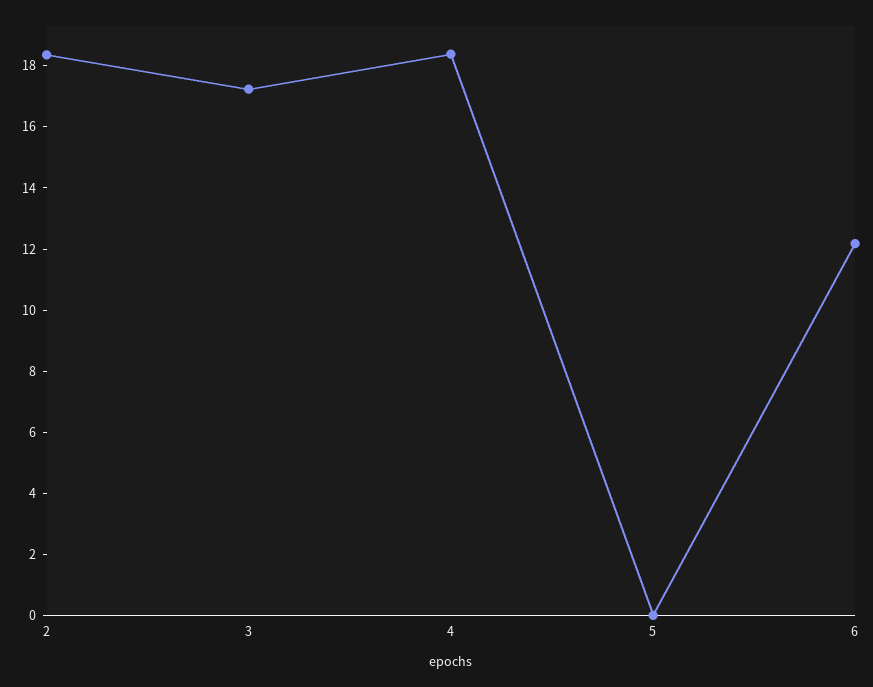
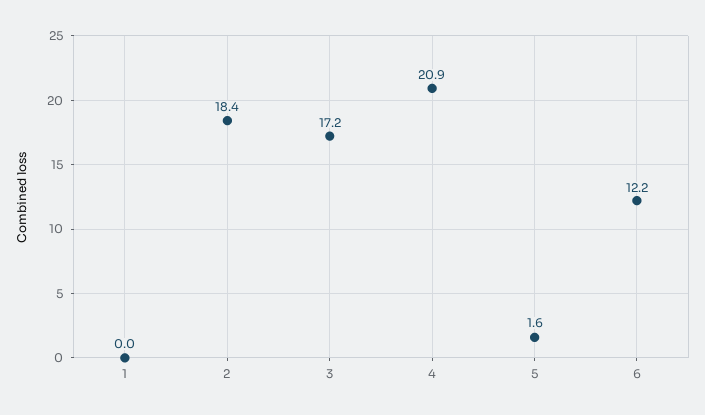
4: 18.5 -> 20.9
5: 0 -> 1.6
1: none -> 0

